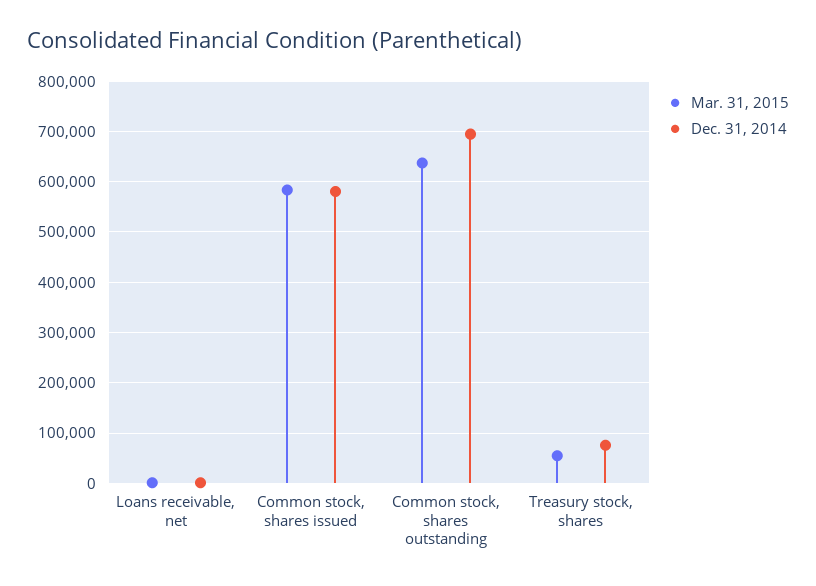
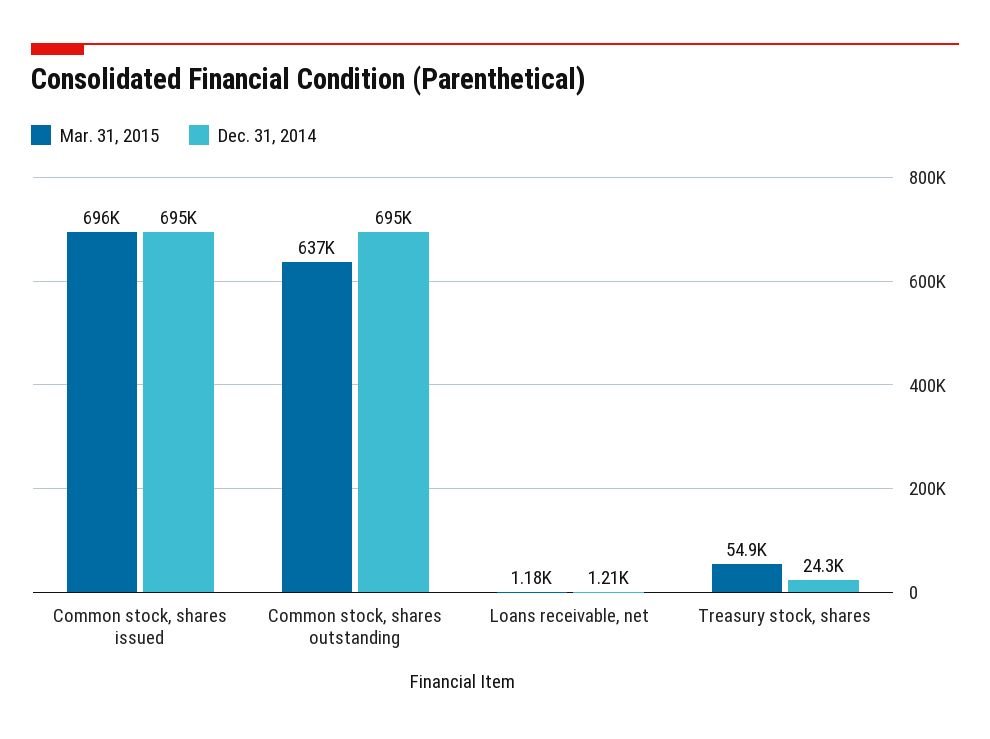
Mar. 31, 2015, Common stock, shares issued: 580000 -> 696000
Dec. 31, 2014, Common stock, shares issued: 580000 -> 695000
Dec. 31, 2014, Treasury stock, shares: 80000 -> 24300

